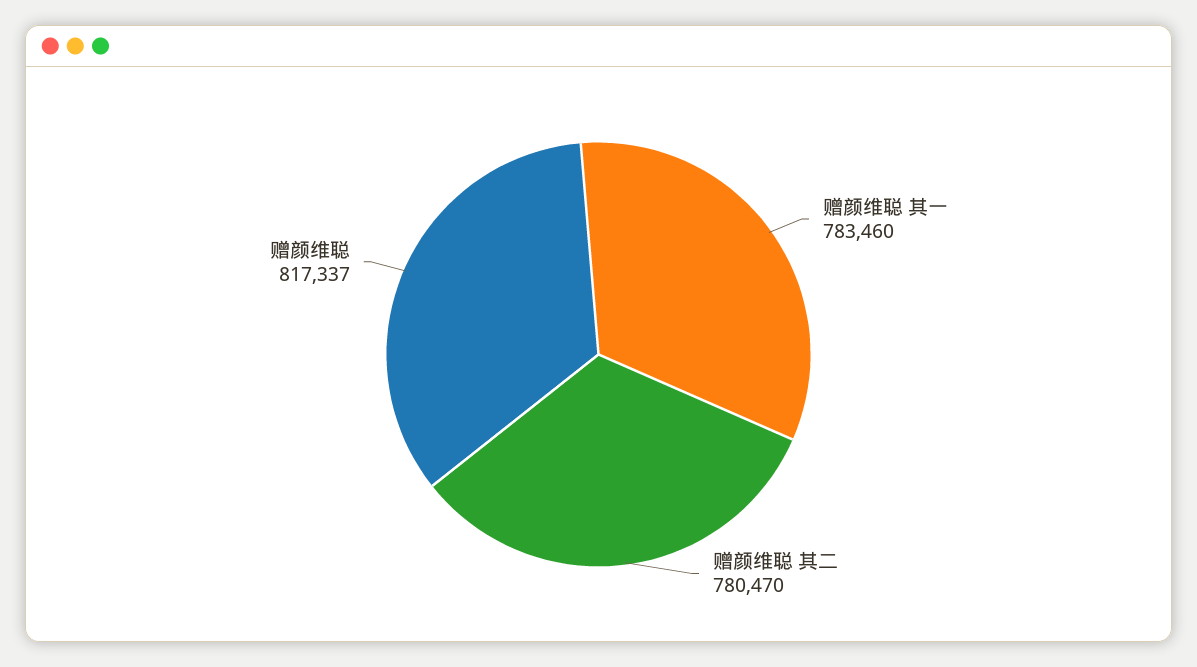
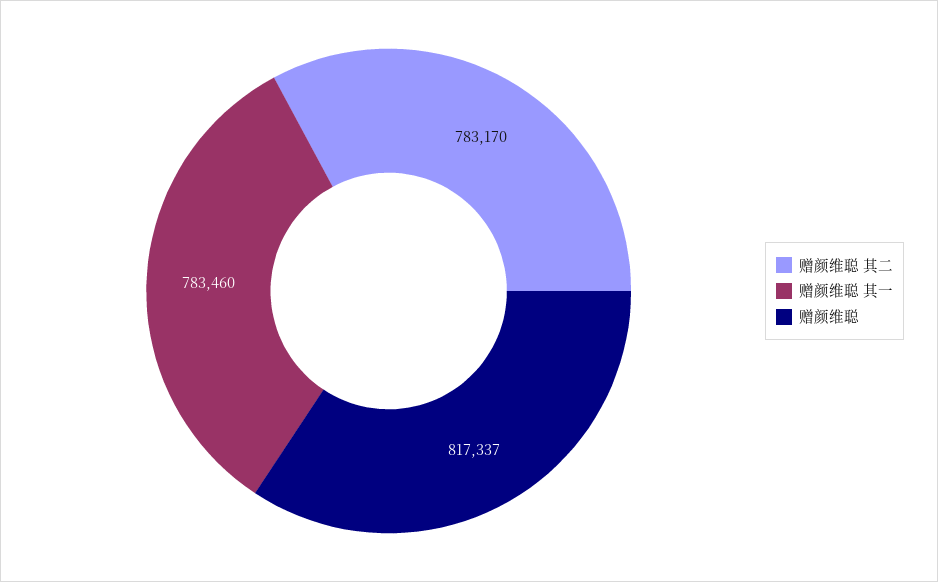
赠颜维聪 其二: 780470 -> 783170

